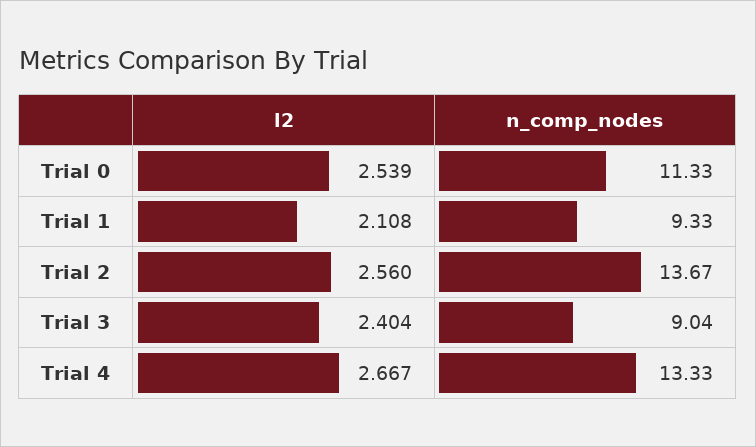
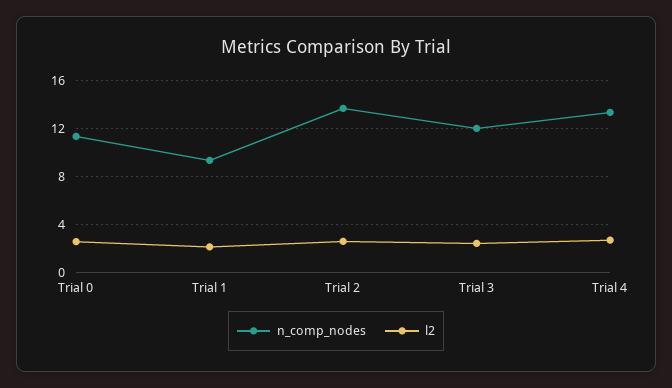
n_comp_nodes, Trial 3: 9.04 -> 12

